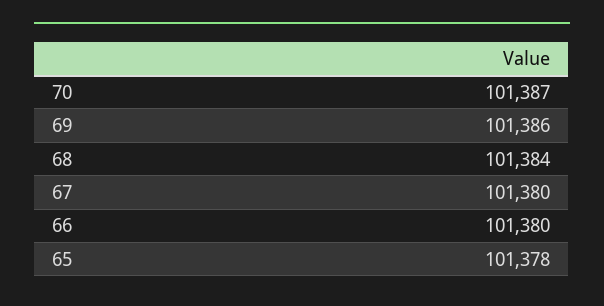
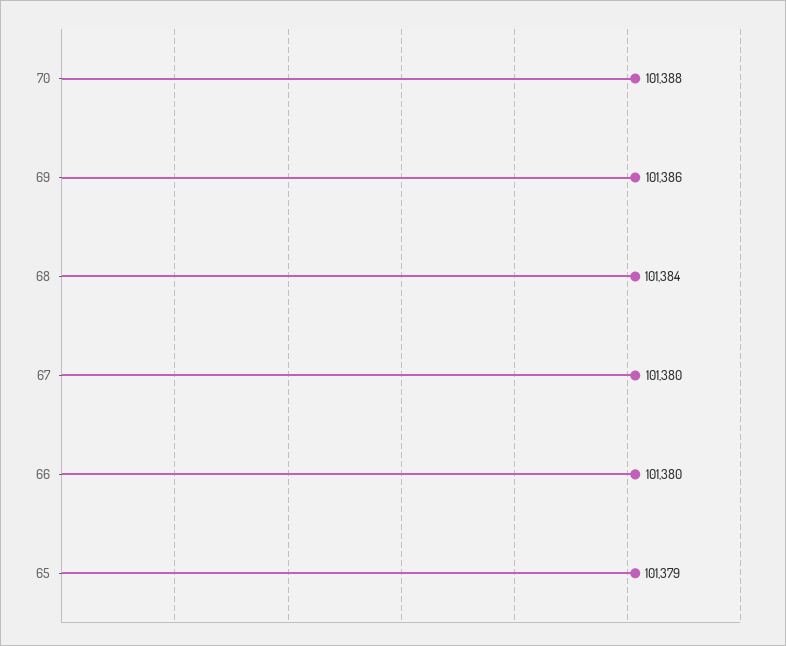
70: 101387 -> 101388
65: 101378 -> 101379

